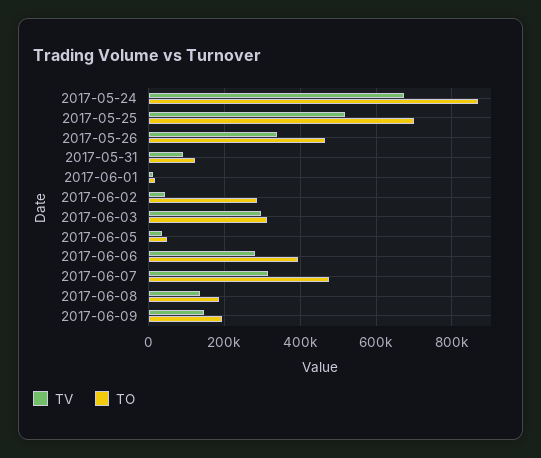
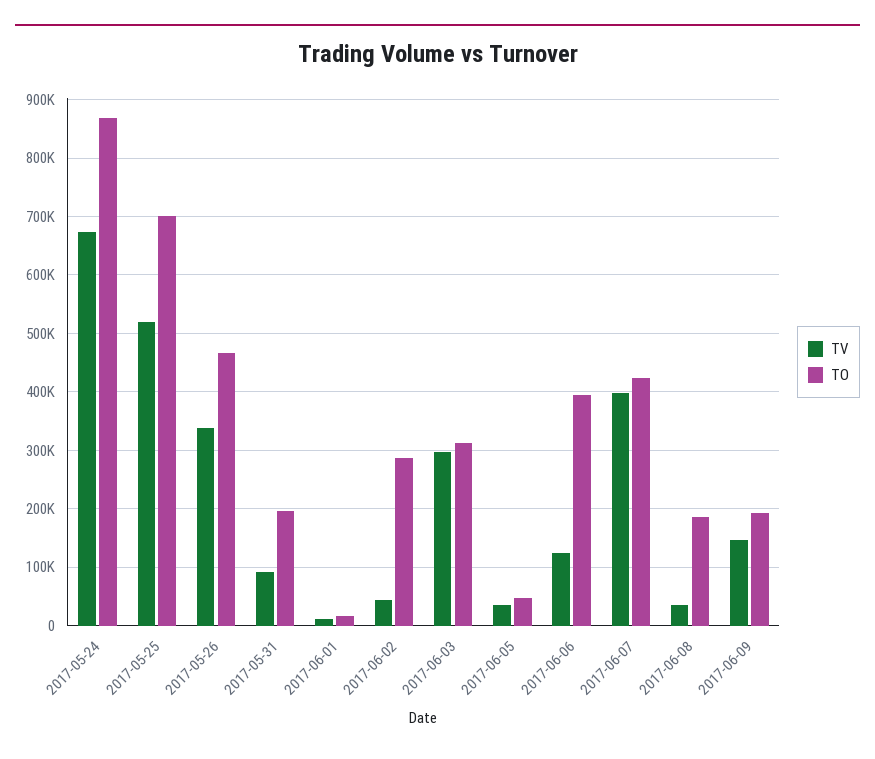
TO, 2017-05-31: 120000 -> 200000
TV, 2017-06-06: 280000 -> 120000
TV, 2017-06-07: 320000 -> 400000
TO, 2017-06-07: 480000 -> 420000
TV, 2017-06-08: 140000 -> 40000

